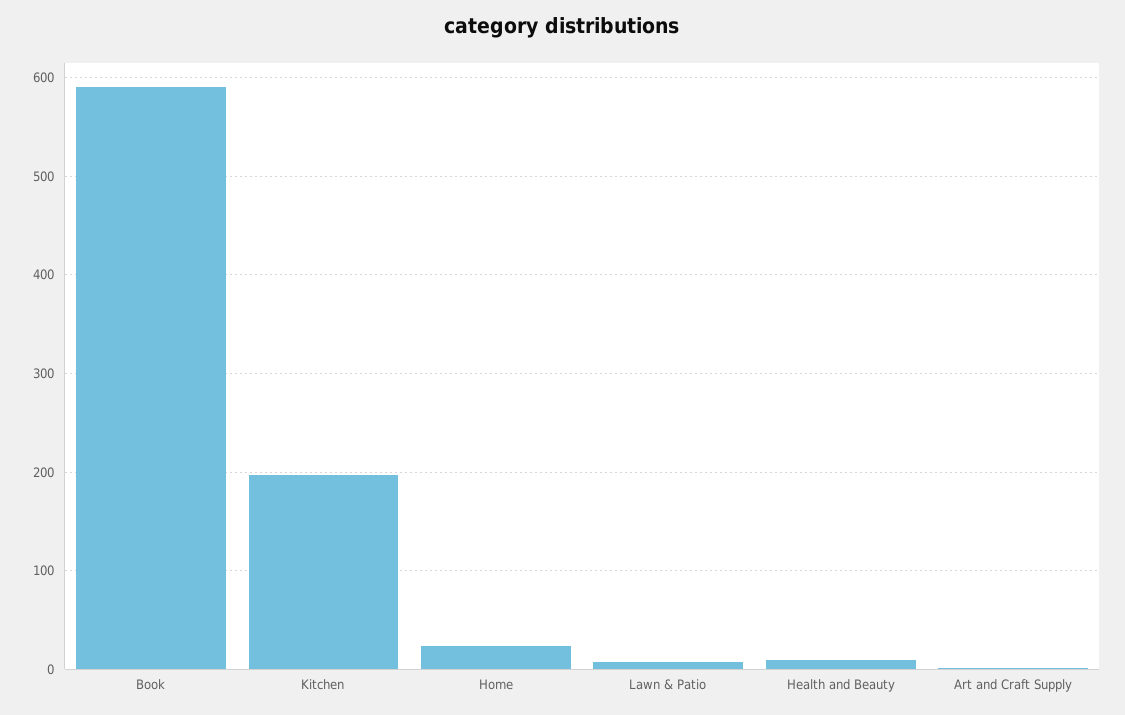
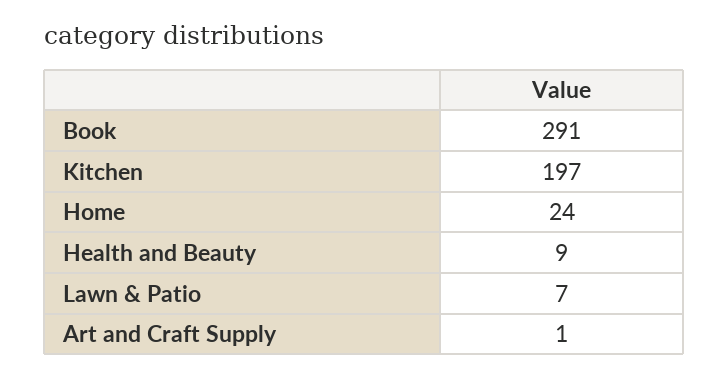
Book: 590 -> 291

